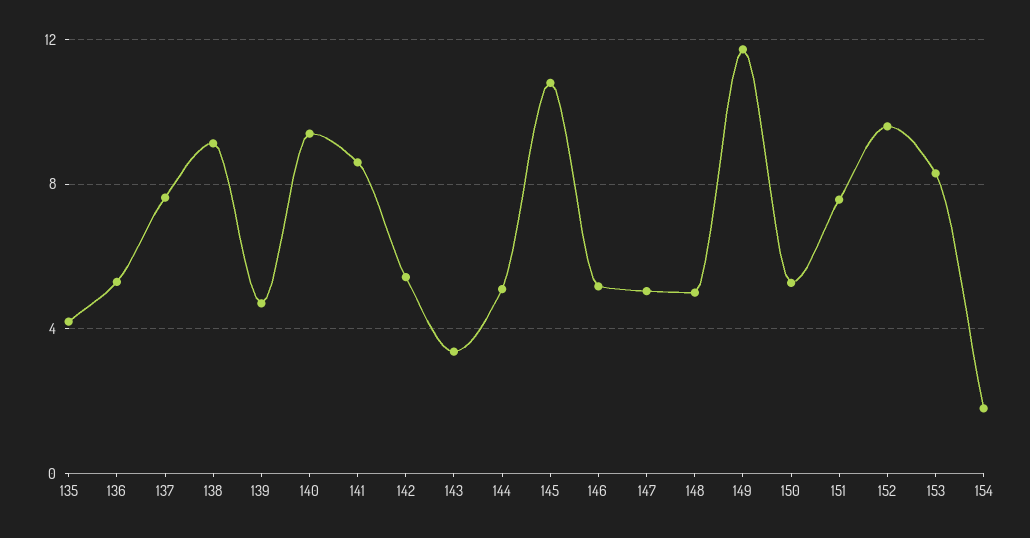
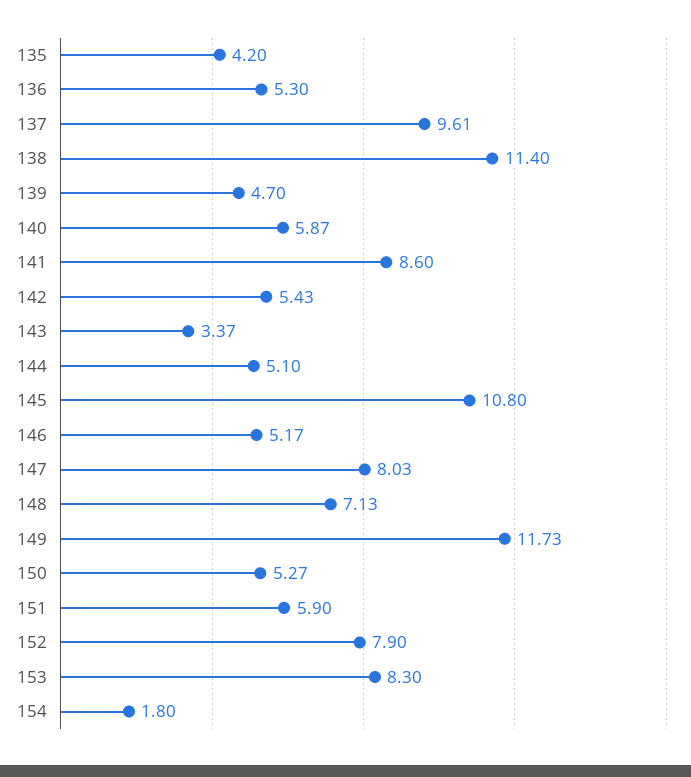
137: 7.5 -> 9.61
138: 9 -> 11.4
140: 9.5 -> 5.87
147: 5 -> 8.03
148: 5 -> 7.13
151: 7.5 -> 5.9
152: 9.5 -> 7.9

